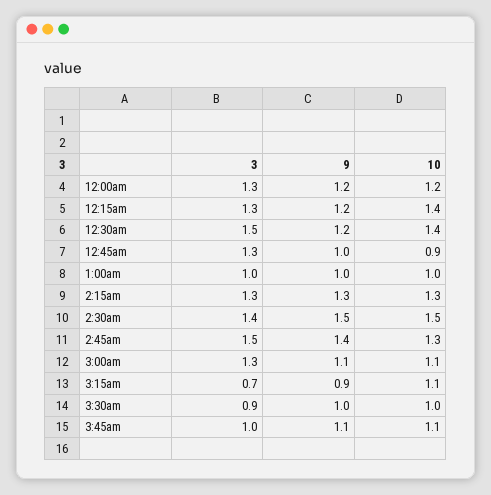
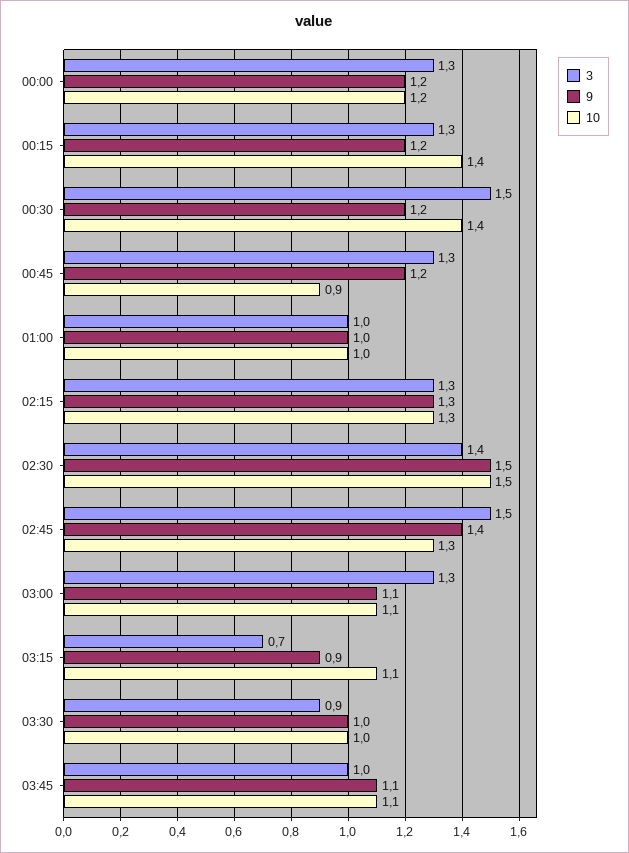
9, 12:45am: 1 -> 1.2

